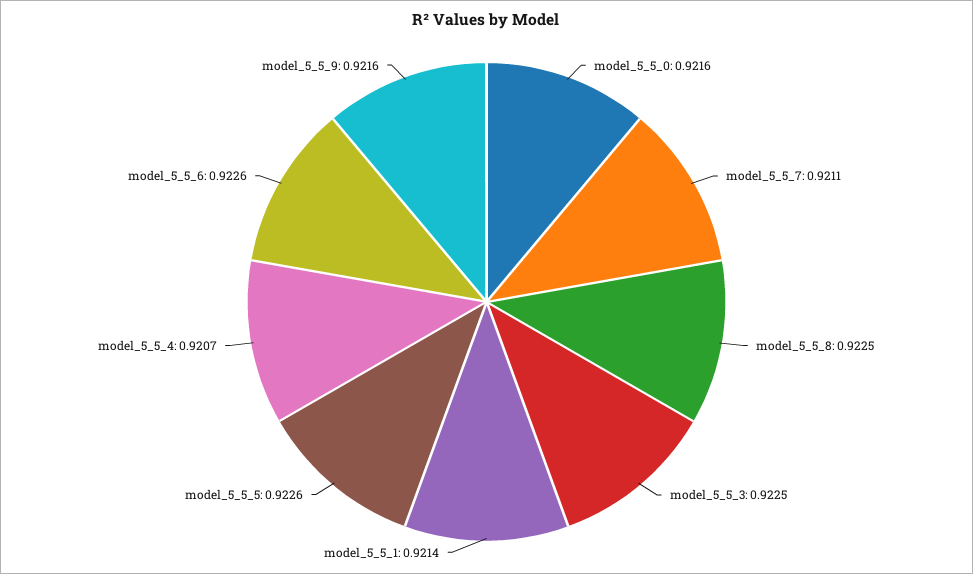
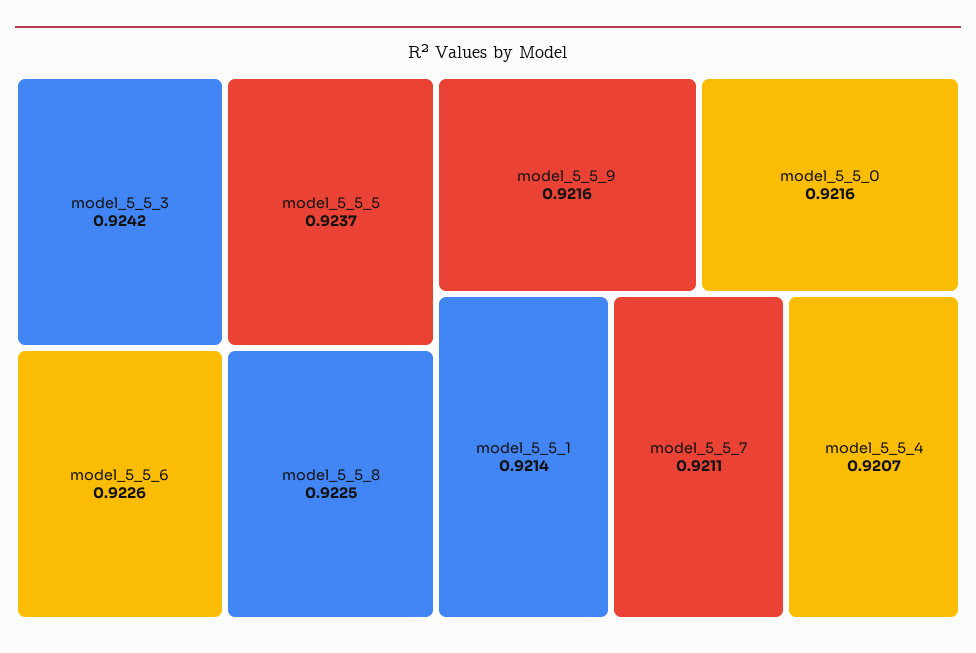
model_5_5_3: 0.9225 -> 0.9242
model_5_5_5: 0.9226 -> 0.9237

